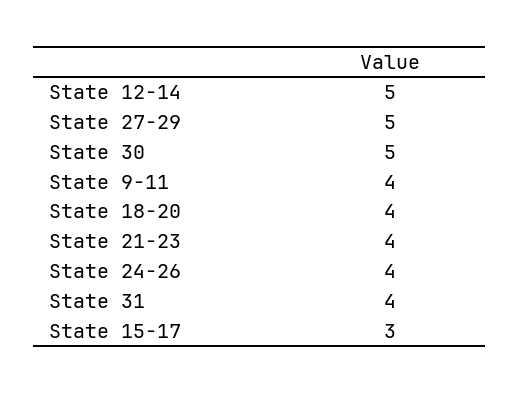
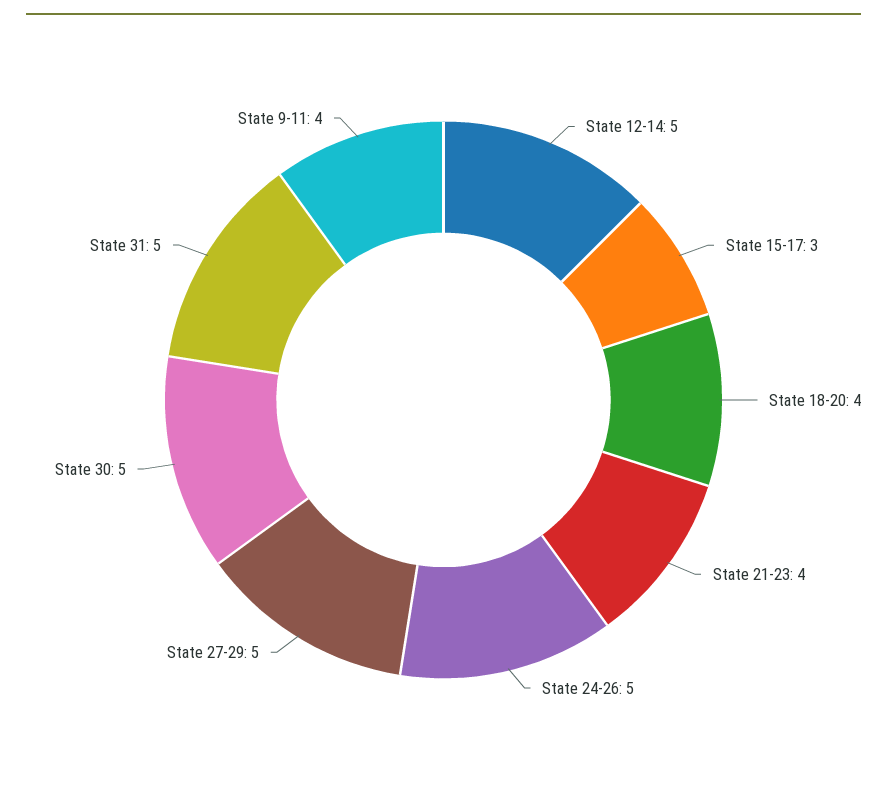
State 24-26: 4 -> 5
State 31: 4 -> 5

